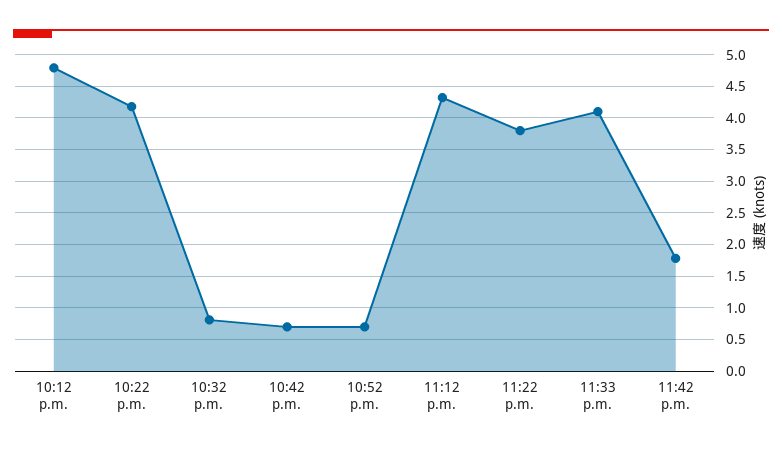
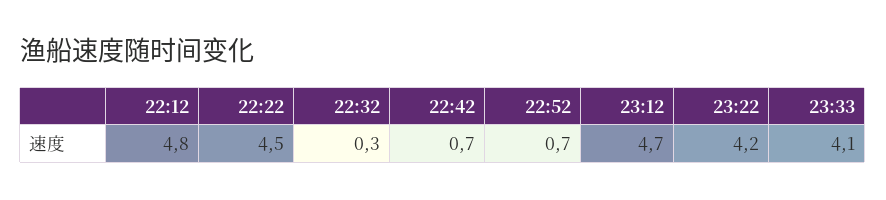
10:22 p.m.: 4.2 -> 4.5
10:32 p.m.: 0.8 -> 0.3
11:12 p.m.: 4.3 -> 4.7
11:22 p.m.: 3.8 -> 4.2
11:42 p.m.: 1.8 -> none

